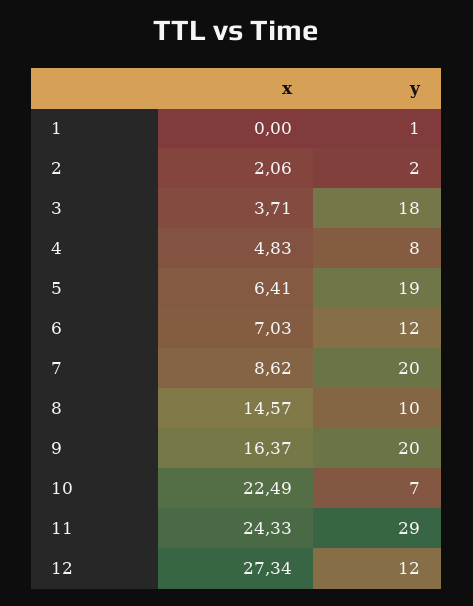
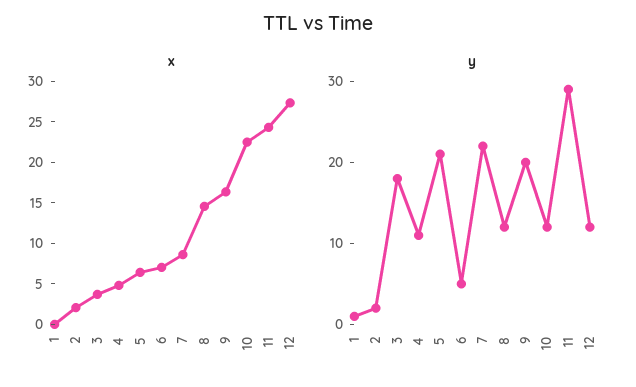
y, 4: 8 -> 11
y, 5: 19 -> 21
y, 6: 12 -> 5
y, 7: 20 -> 22
y, 8: 10 -> 12
y, 10: 7 -> 12

